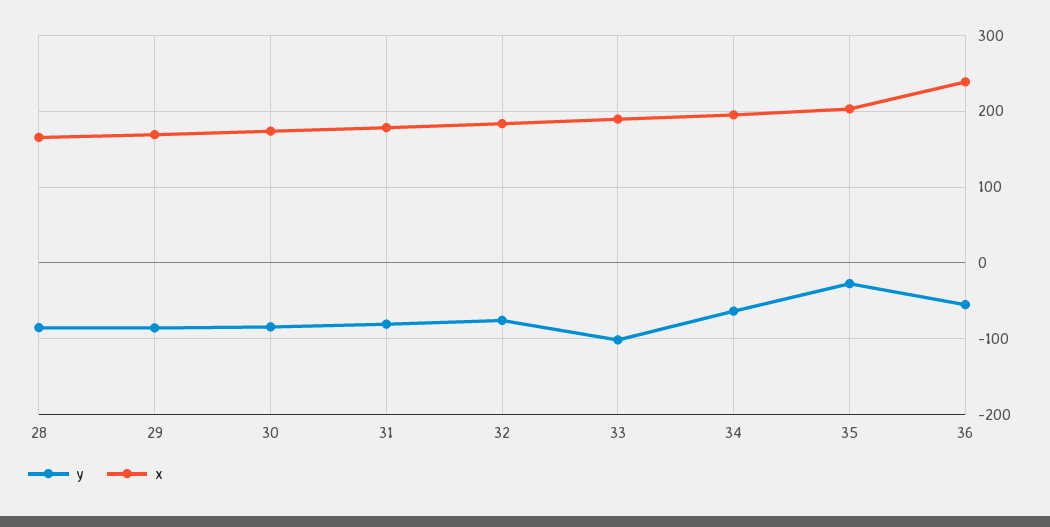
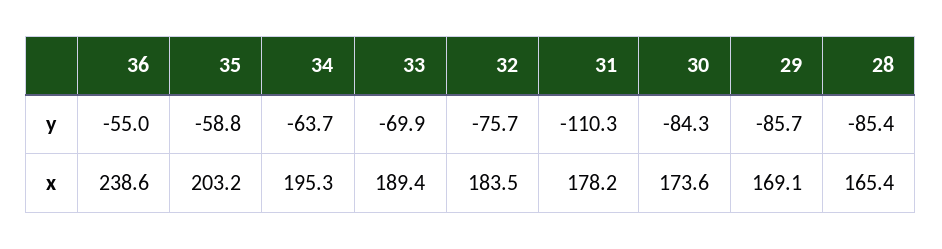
y, 31: -80 -> -110.3
y, 33: -100 -> -69.9
y, 35: -30 -> -58.8

